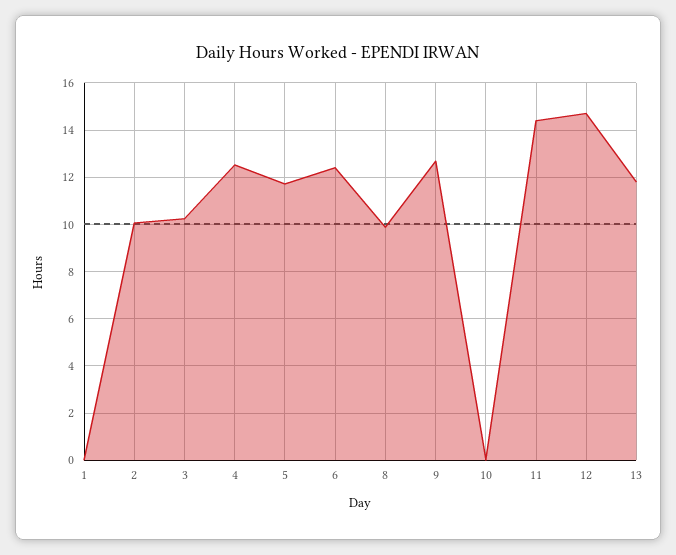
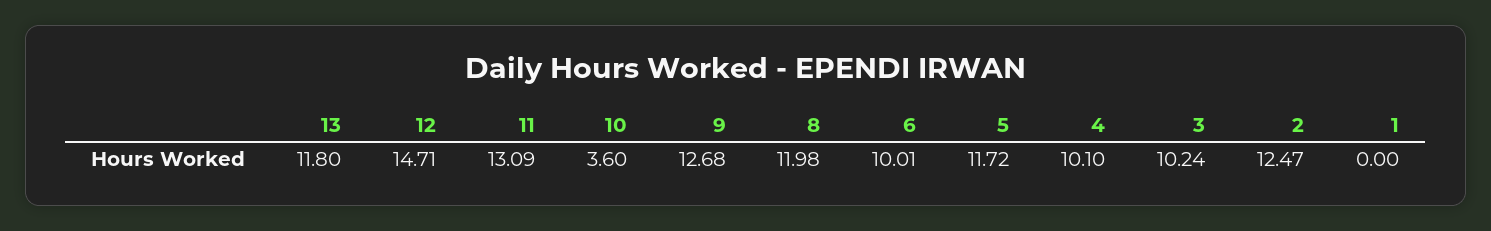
2: 10 -> 12.47
4: 12.5 -> 10.1
6: 12.5 -> 10.01
8: 10 -> 11.98
10: 0 -> 3.6
11: 14.5 -> 13.09

